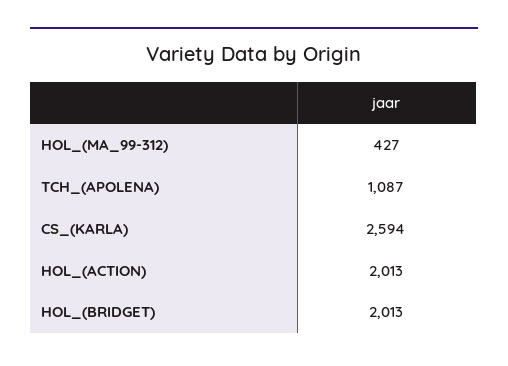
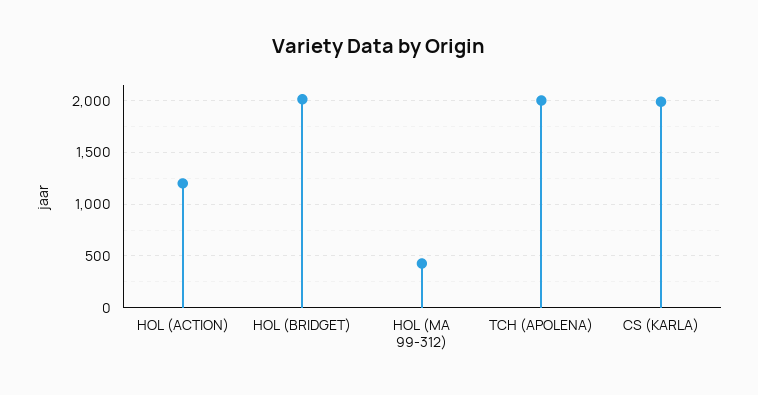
TCH_(APOLENA): 1087 -> 2000
CS_(KARLA): 2594 -> 2000
HOL_(ACTION): 2013 -> 1200

